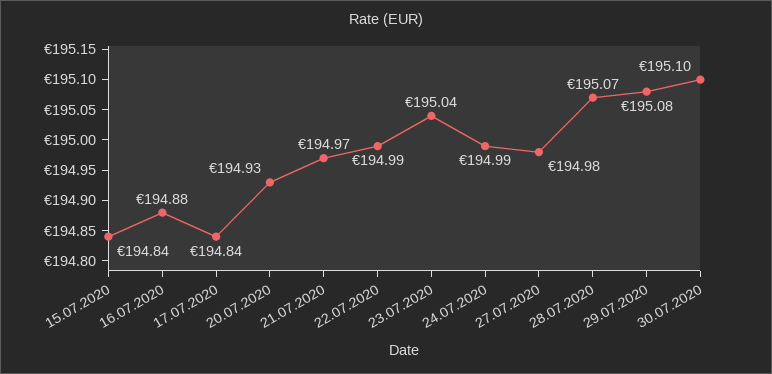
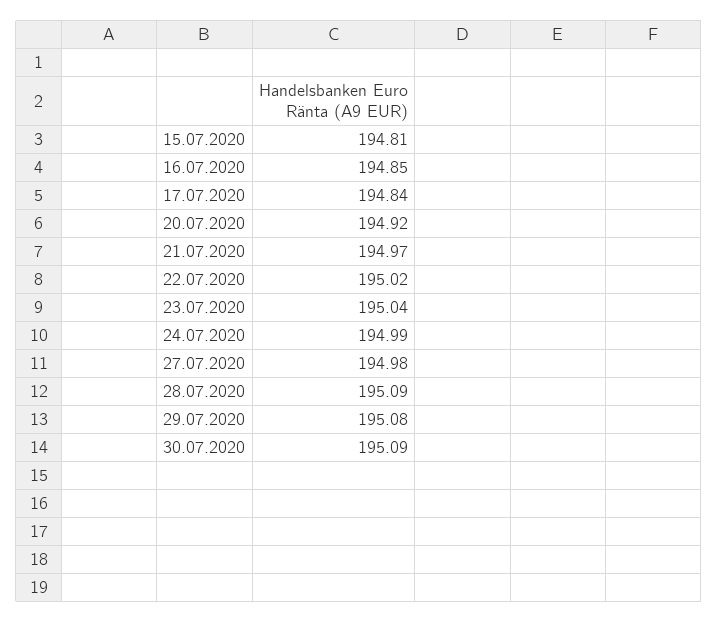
15.07.2020: 194.84 -> 194.81
16.07.2020: 194.88 -> 194.85
20.07.2020: 194.93 -> 194.92
22.07.2020: 194.99 -> 195.02
28.07.2020: 195.07 -> 195.09
30.07.2020: 195.1 -> 195.09

